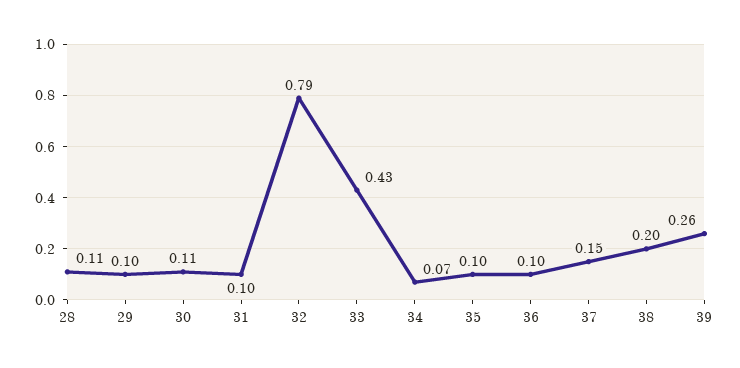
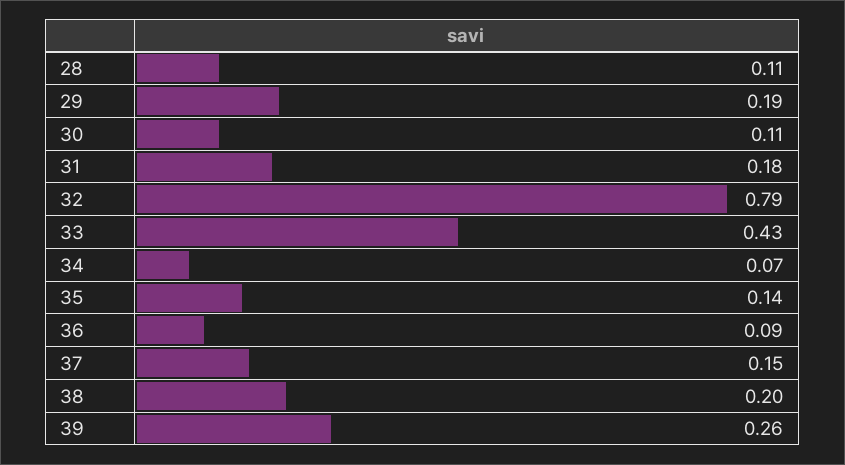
29: 0.1 -> 0.19
31: 0.1 -> 0.18
35: 0.1 -> 0.14
36: 0.1 -> 0.09

